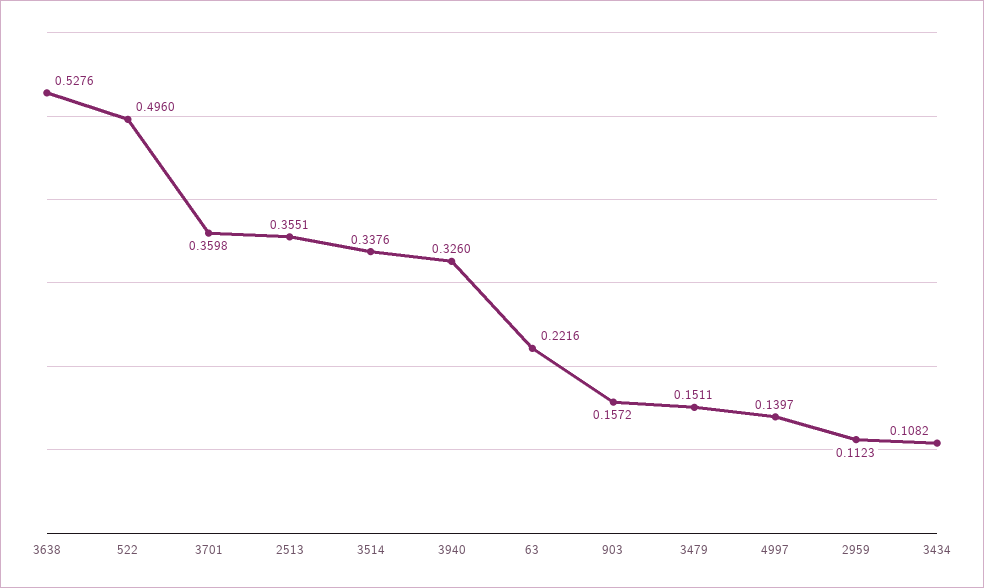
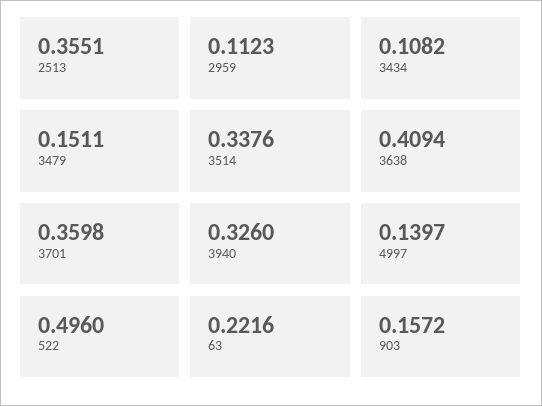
3638: 0.5276 -> 0.4094

